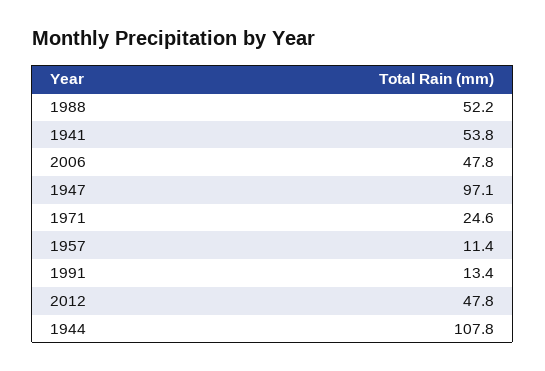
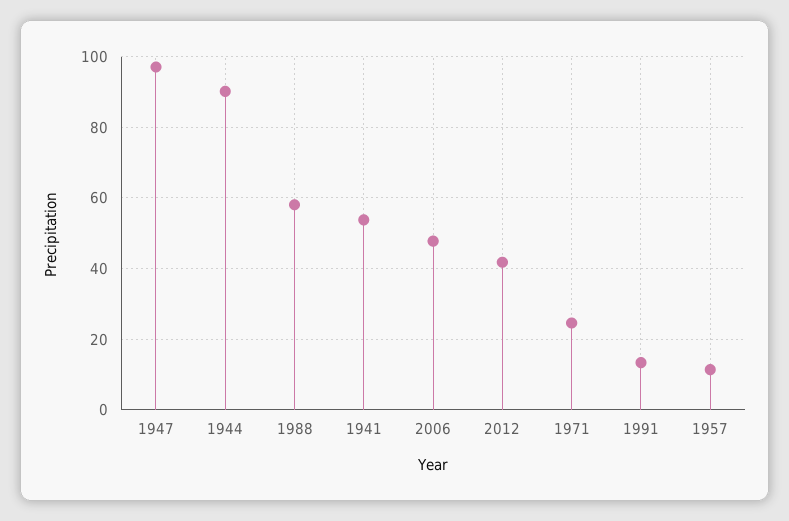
1988: 52.2 -> 58
2012: 47.8 -> 42
1944: 107.8 -> 90

